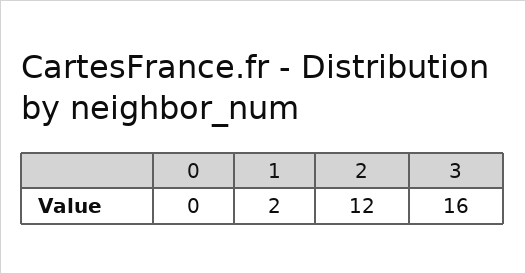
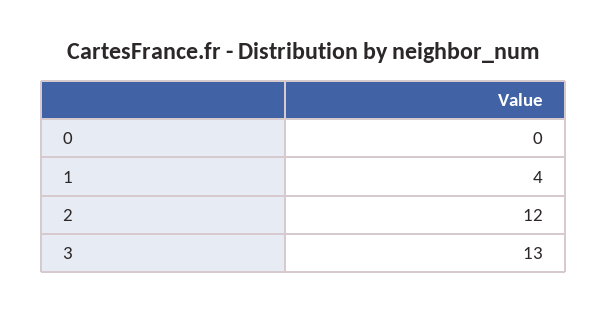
1: 2 -> 4
3: 16 -> 13

